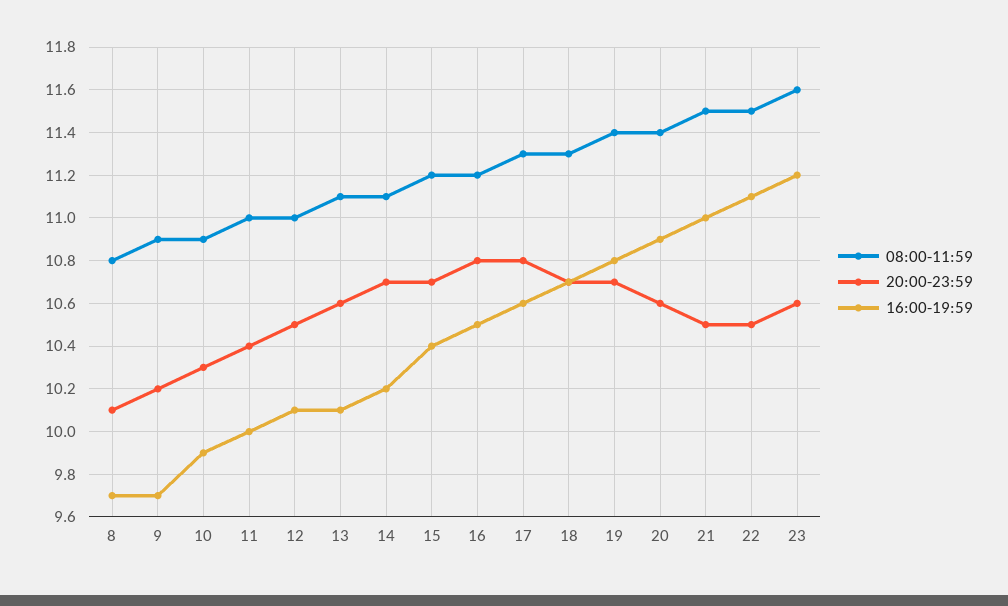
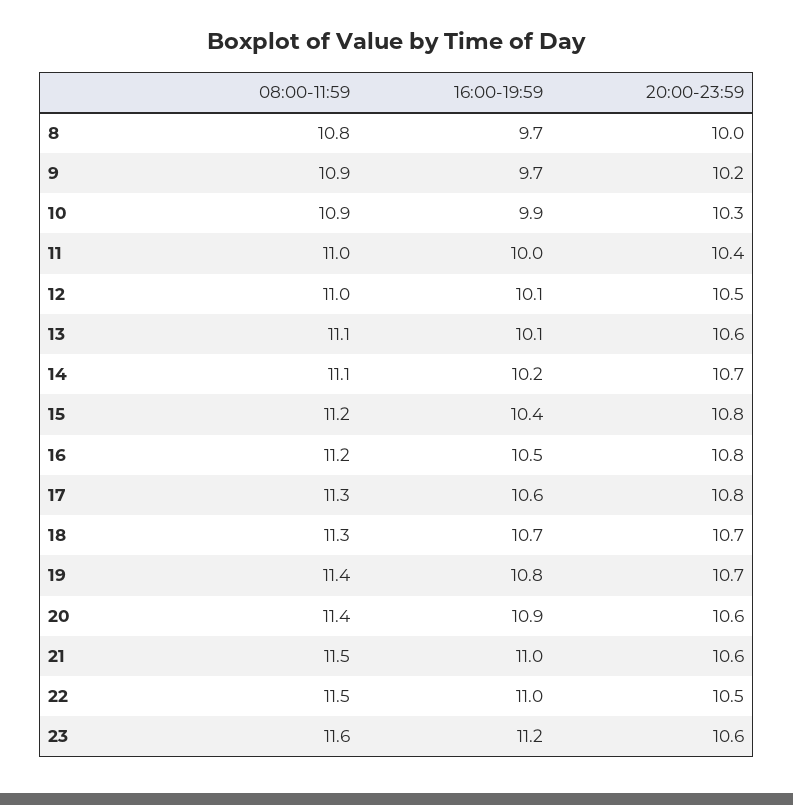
20:00-23:59, 8: 10.1 -> 10
20:00-23:59, 15: 10.7 -> 10.8
20:00-23:59, 21: 10.5 -> 10.6
16:00-19:59, 22: 11.1 -> 11

